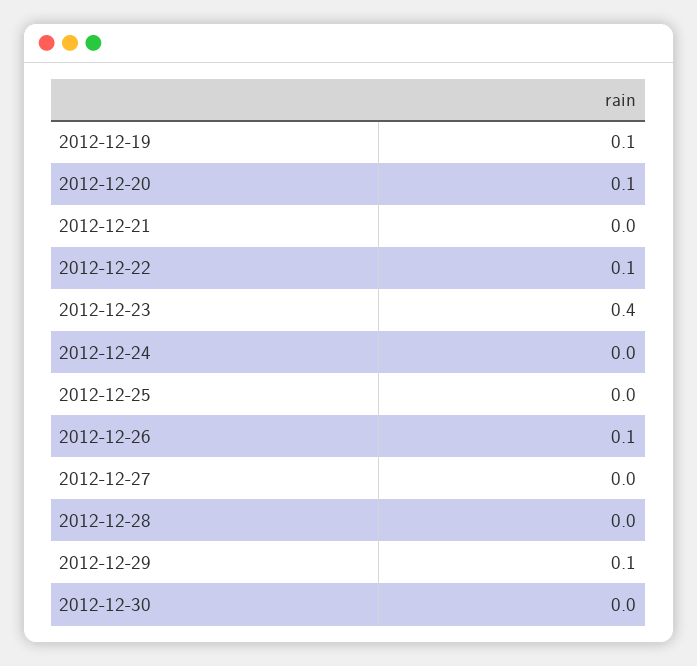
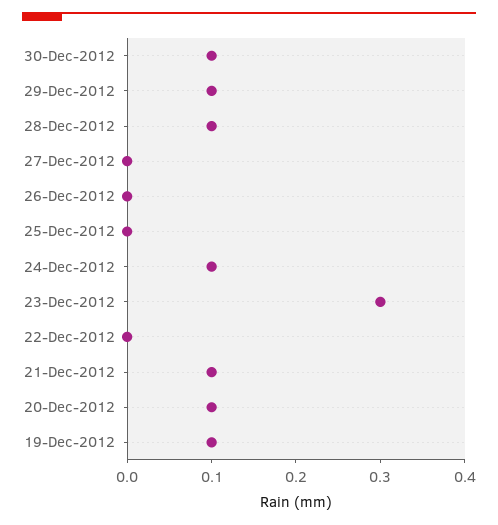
2012-12-21: 0 -> 0.1
2012-12-22: 0.1 -> 0
2012-12-23: 0.4 -> 0.3
2012-12-24: 0 -> 0.1
2012-12-26: 0.1 -> 0
2012-12-28: 0 -> 0.1
2012-12-30: 0 -> 0.1

